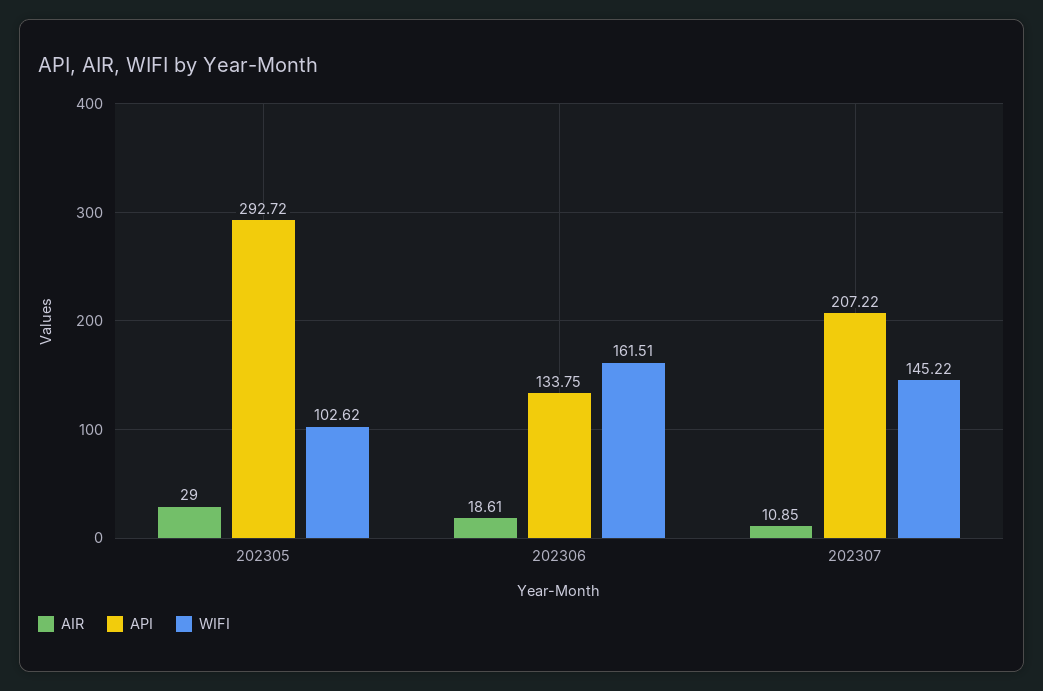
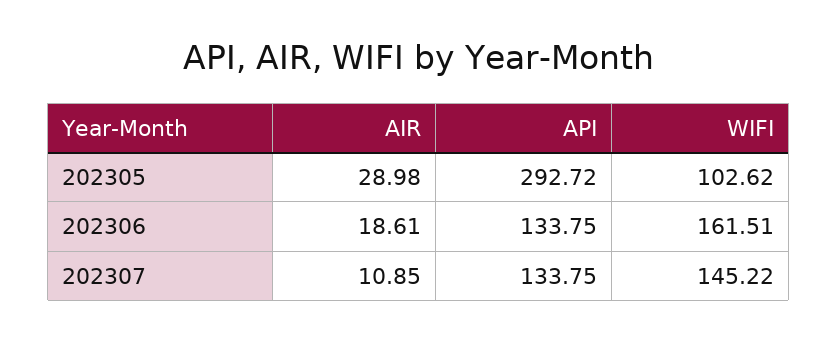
AIR, 202305: 29 -> 28.98
API, 202307: 207.22 -> 133.75

